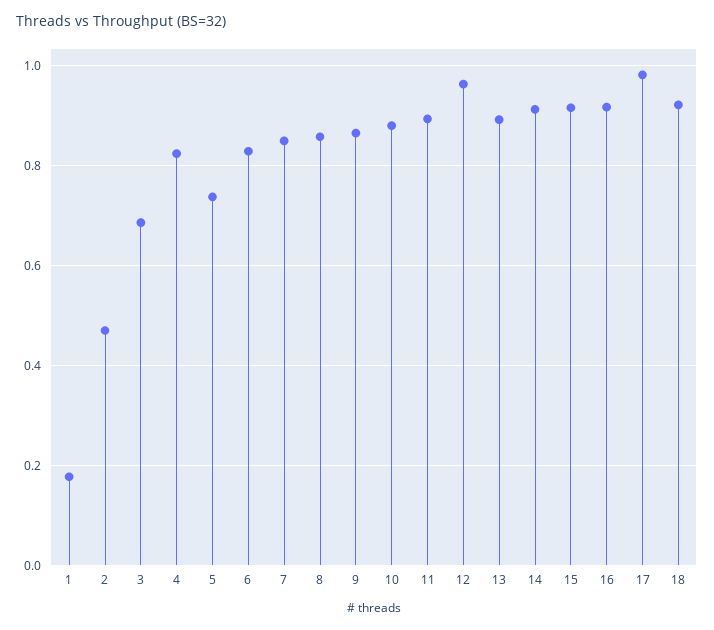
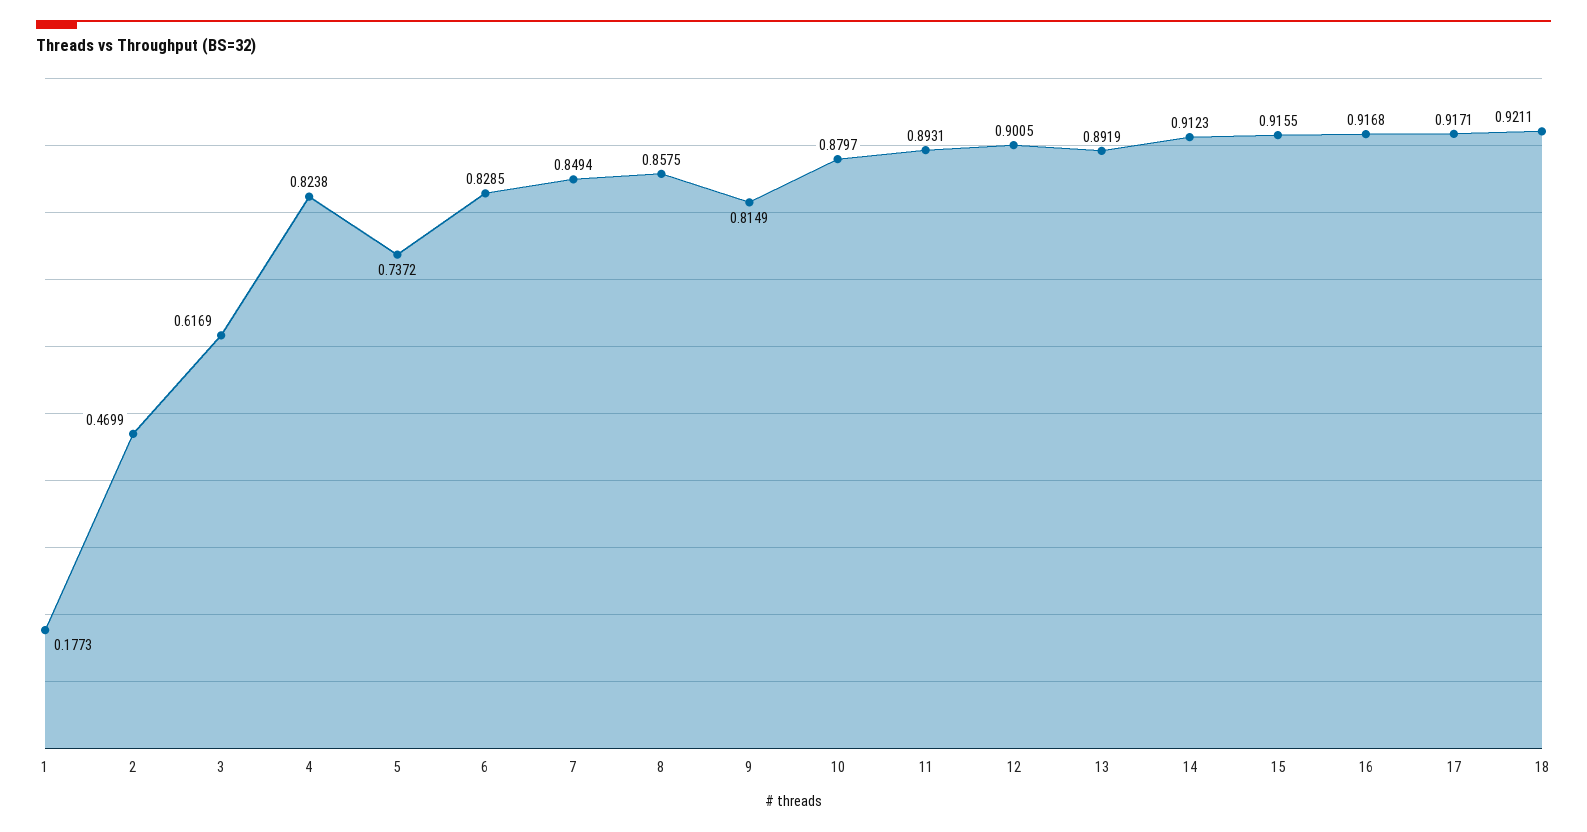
3: 0.68 -> 0.6169
9: 0.86 -> 0.8149
12: 0.96 -> 0.9005
17: 0.98 -> 0.9171

